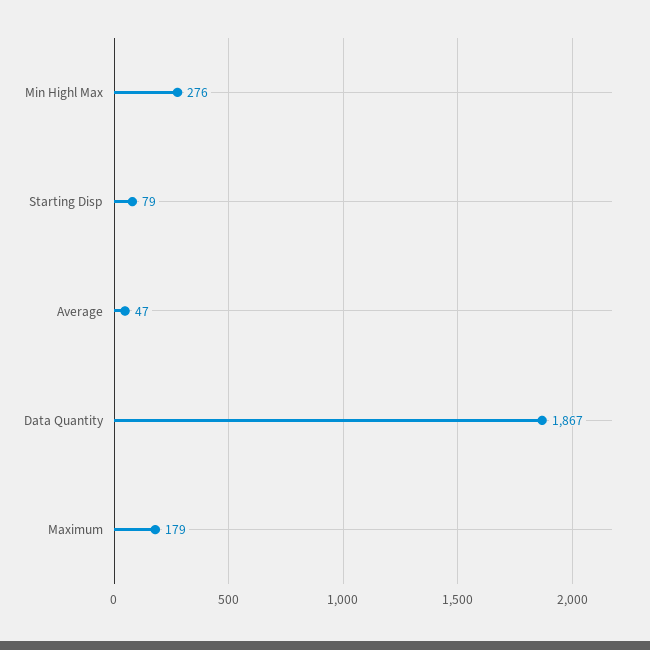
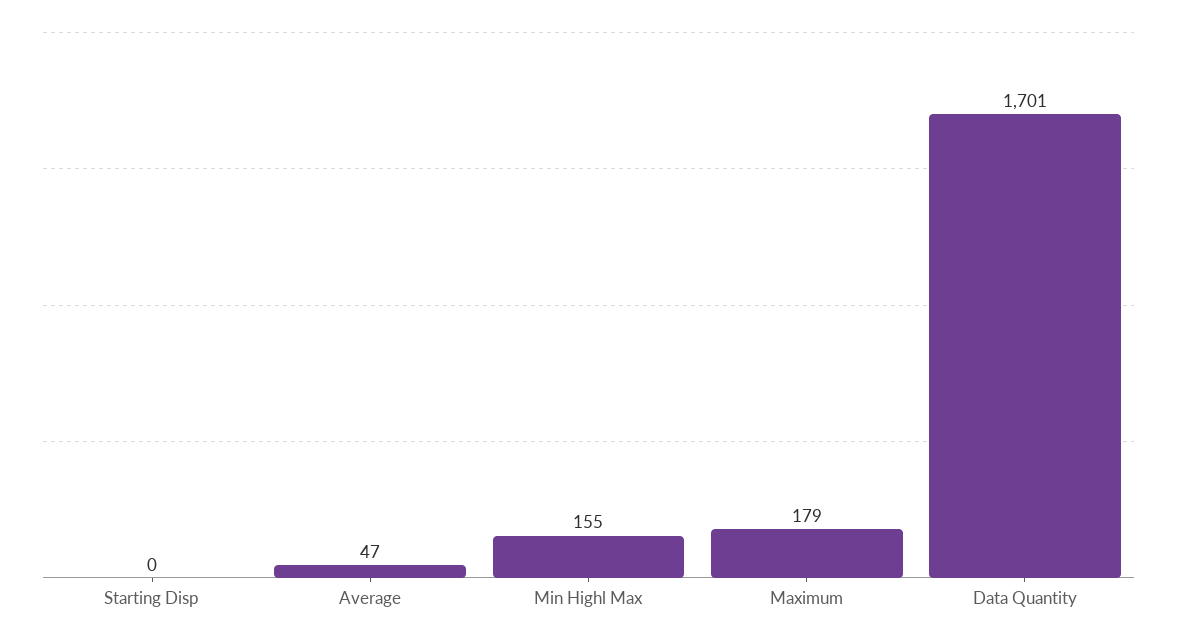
Min Highl Max: 276 -> 155
Starting Disp: 79 -> 0
Data Quantity: 1867 -> 1701

